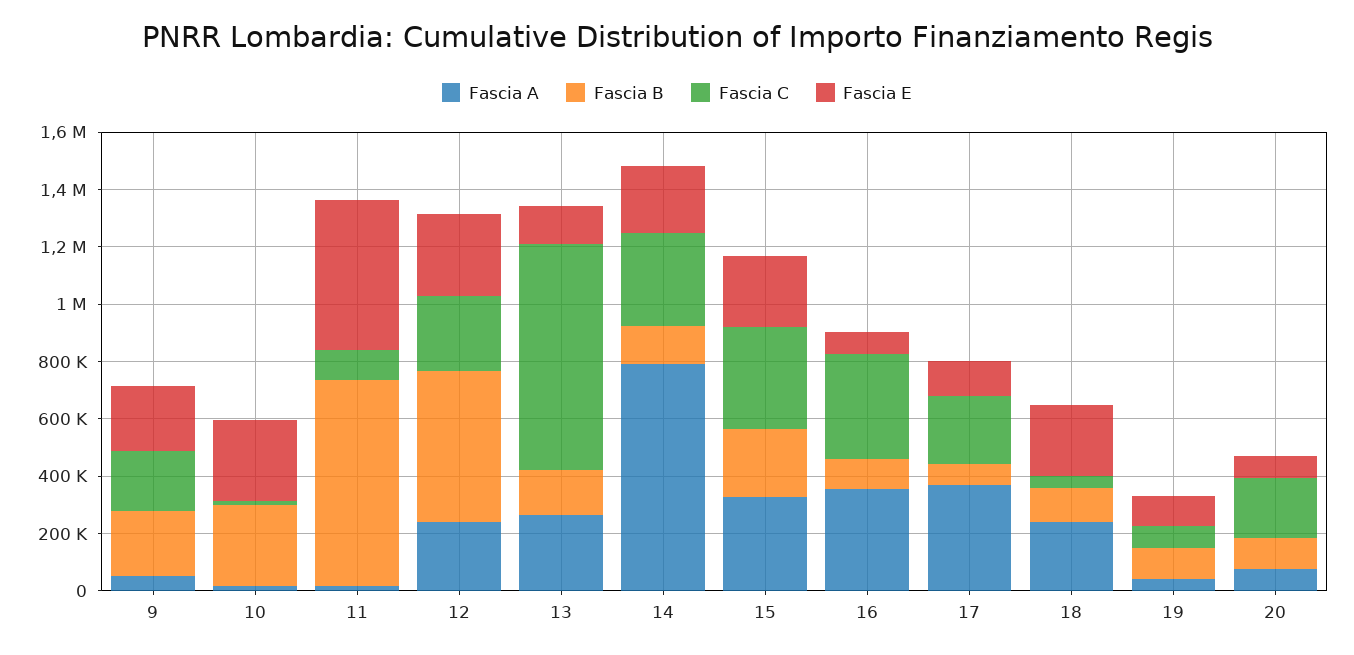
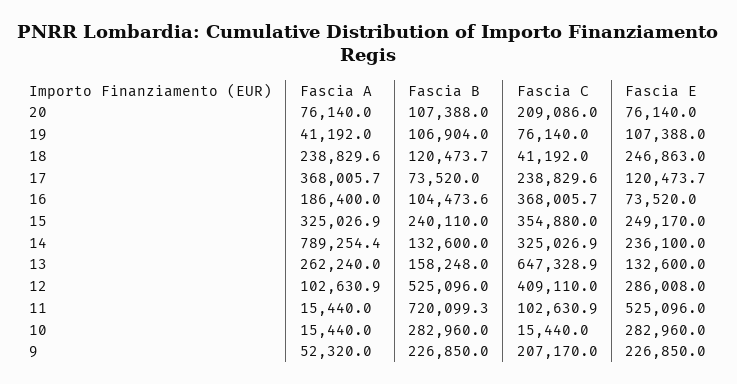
Fascia A, 12: 250000 -> 102630.9
Fascia C, 12: 250000 -> 409110
Fascia C, 13: 800000 -> 647328.9
Fascia A, 16: 350000 -> 186400

